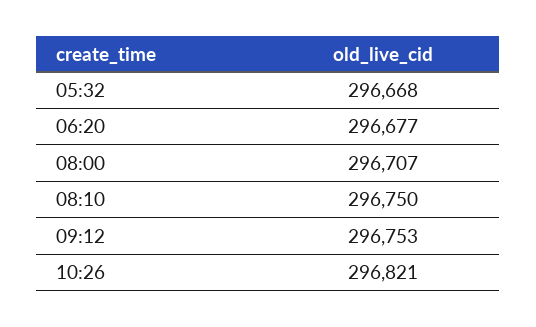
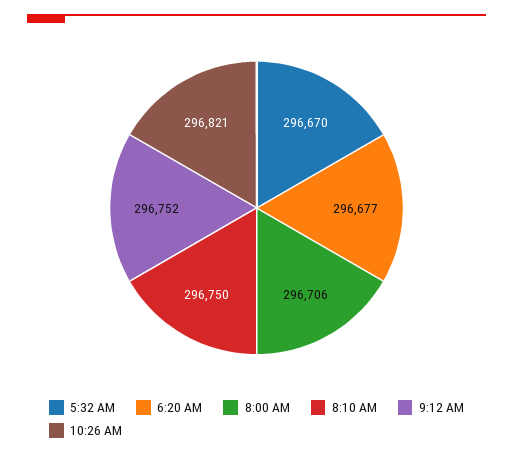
05:32: 296668 -> 296670
08:00: 296707 -> 296706
09:12: 296753 -> 296752

